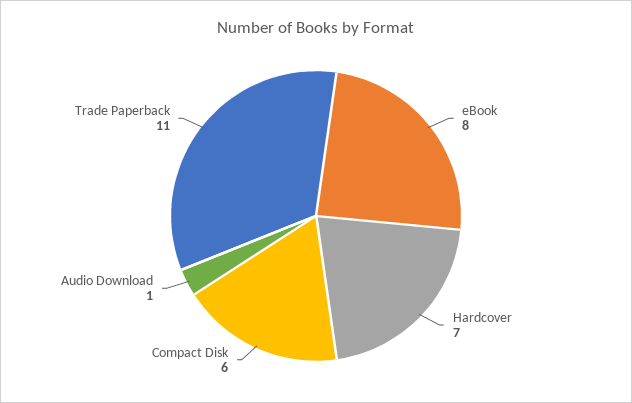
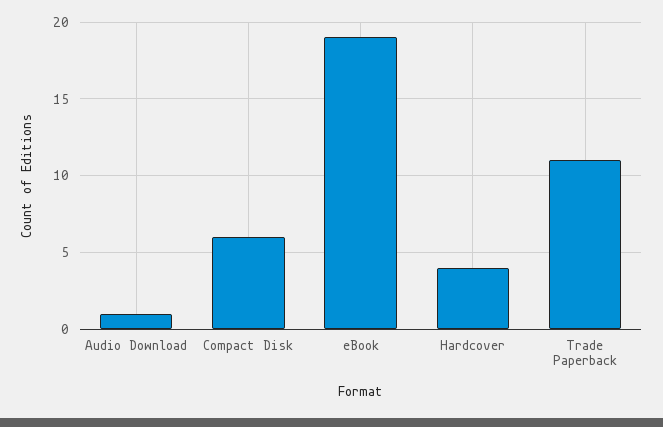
eBook: 8 -> 19
Hardcover: 7 -> 4

